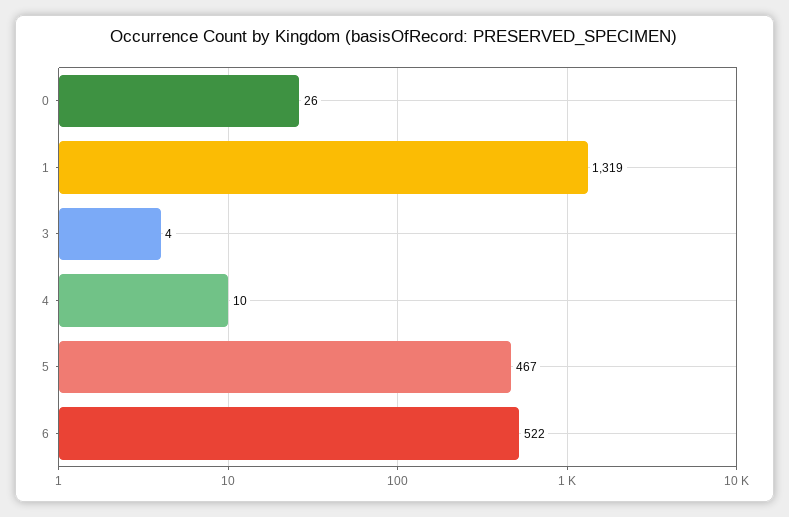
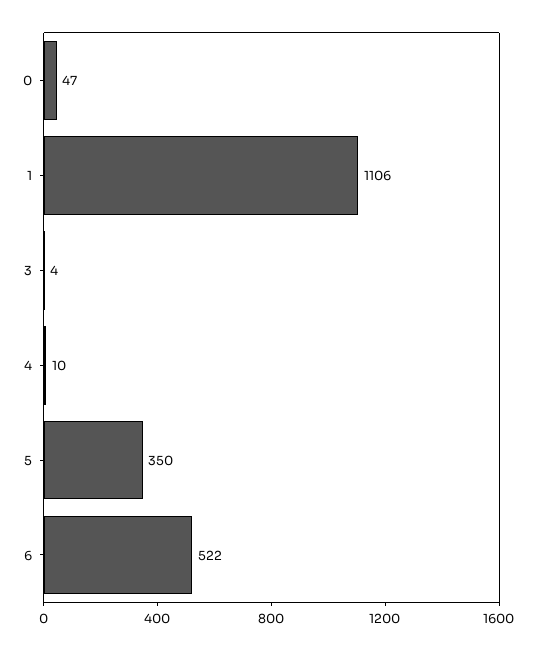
0: 26 -> 47
1: 1319 -> 1106
5: 467 -> 350

